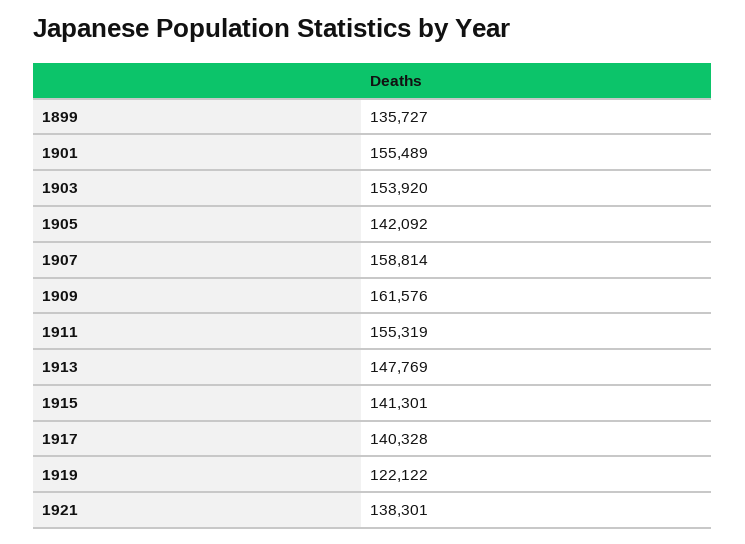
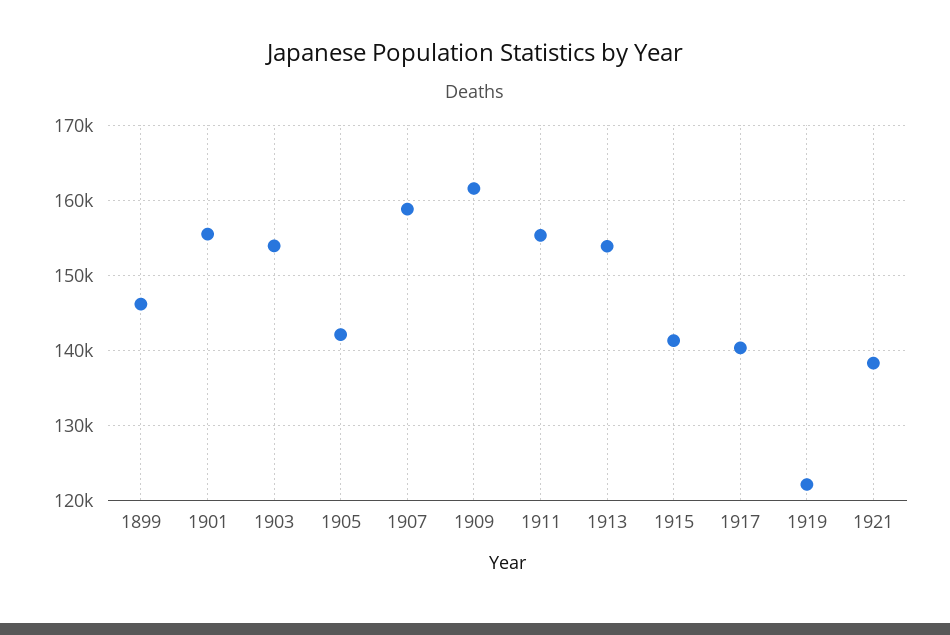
1899: 135727 -> 146000
1913: 147769 -> 154000

